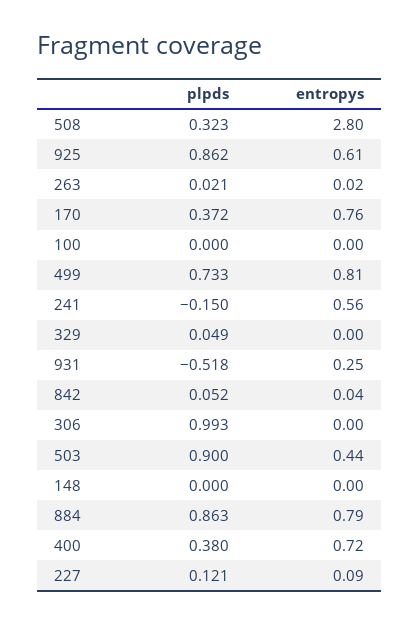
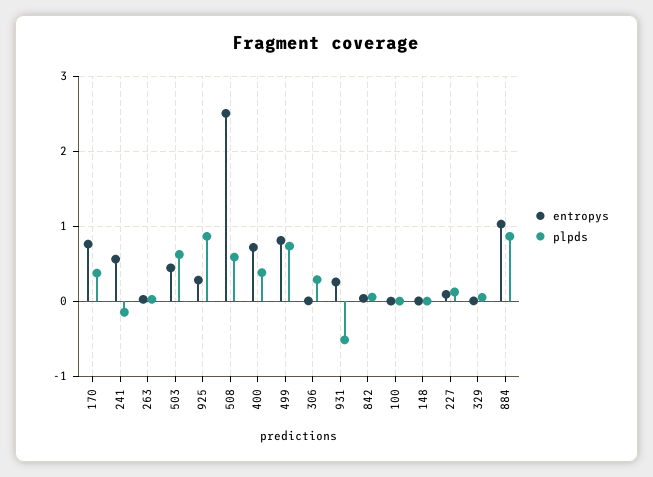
plpds, 508: 0.323 -> 0.6
entropys, 508: 2.8 -> 2.5
entropys, 925: 0.61 -> 0.3
plpds, 306: 0.993 -> 0.3
plpds, 503: 0.9 -> 0.6
entropys, 884: 0.79 -> 1

